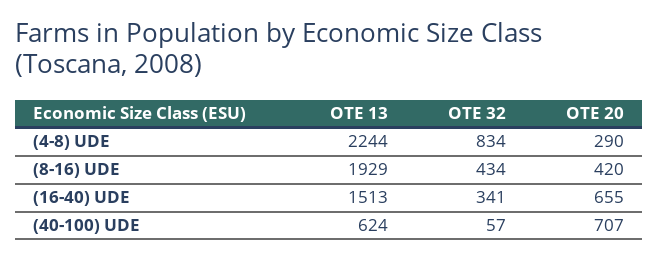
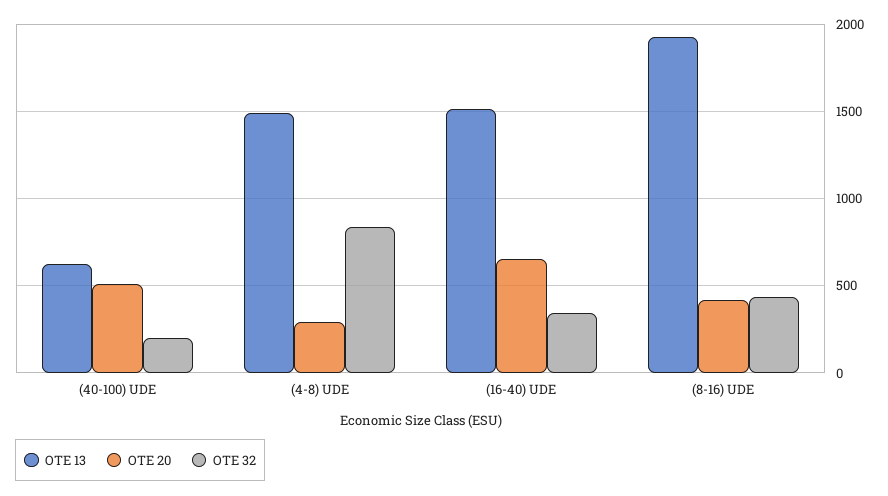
OTE 13, (4-8) UDE: 2244 -> 1500
OTE 32, (40-100) UDE: 57 -> 200
OTE 20, (40-100) UDE: 707 -> 500

